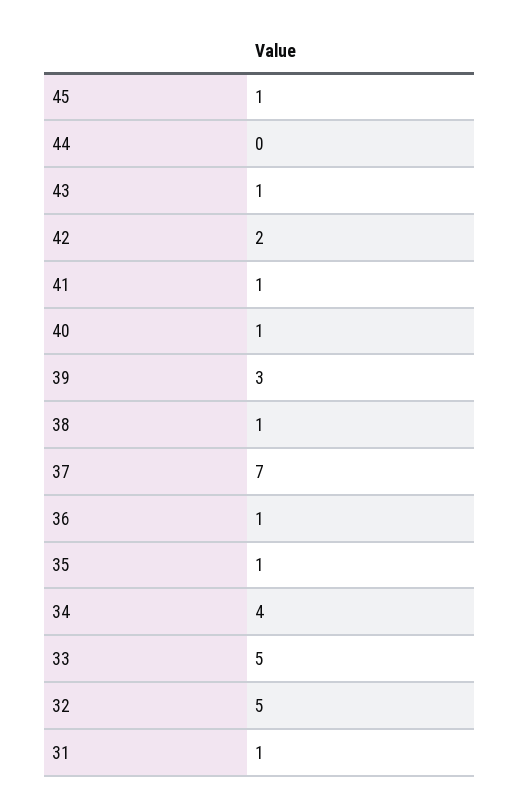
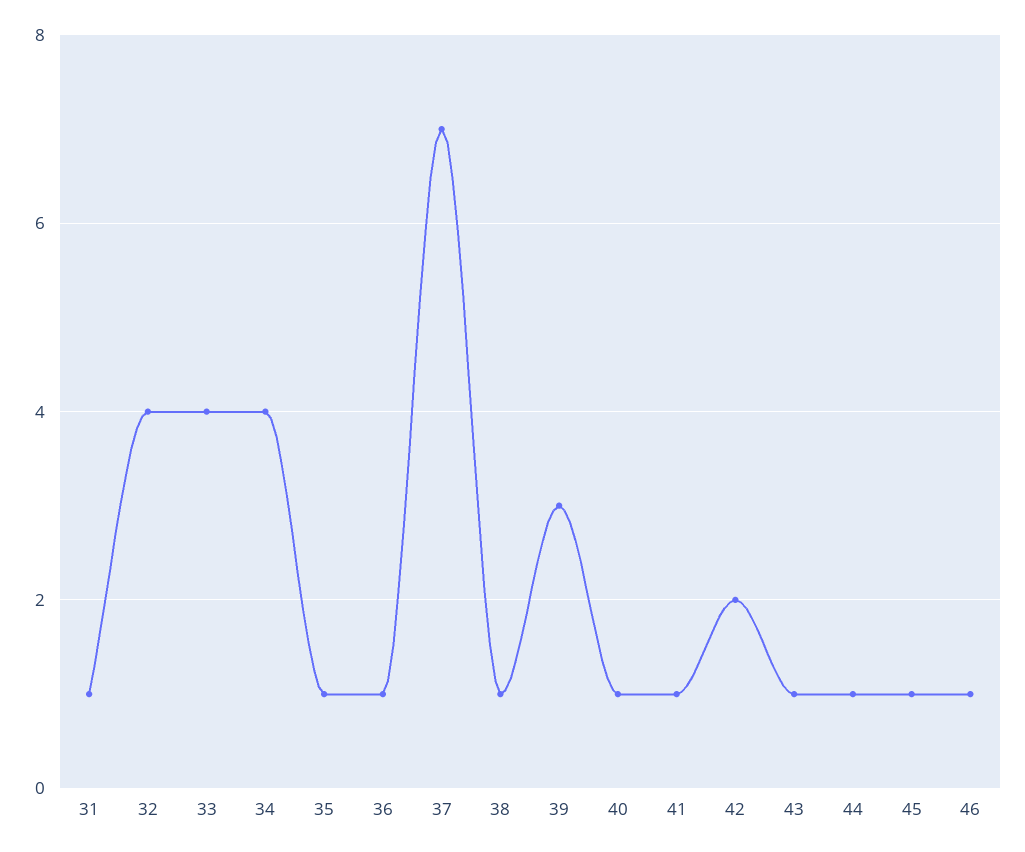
44: 0 -> 1
33: 5 -> 4
32: 5 -> 4
46: none -> 1

